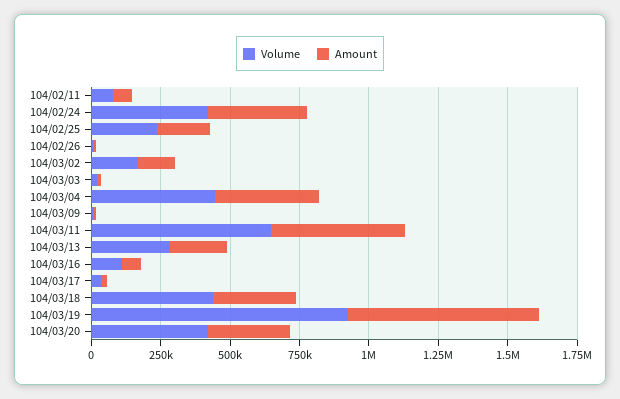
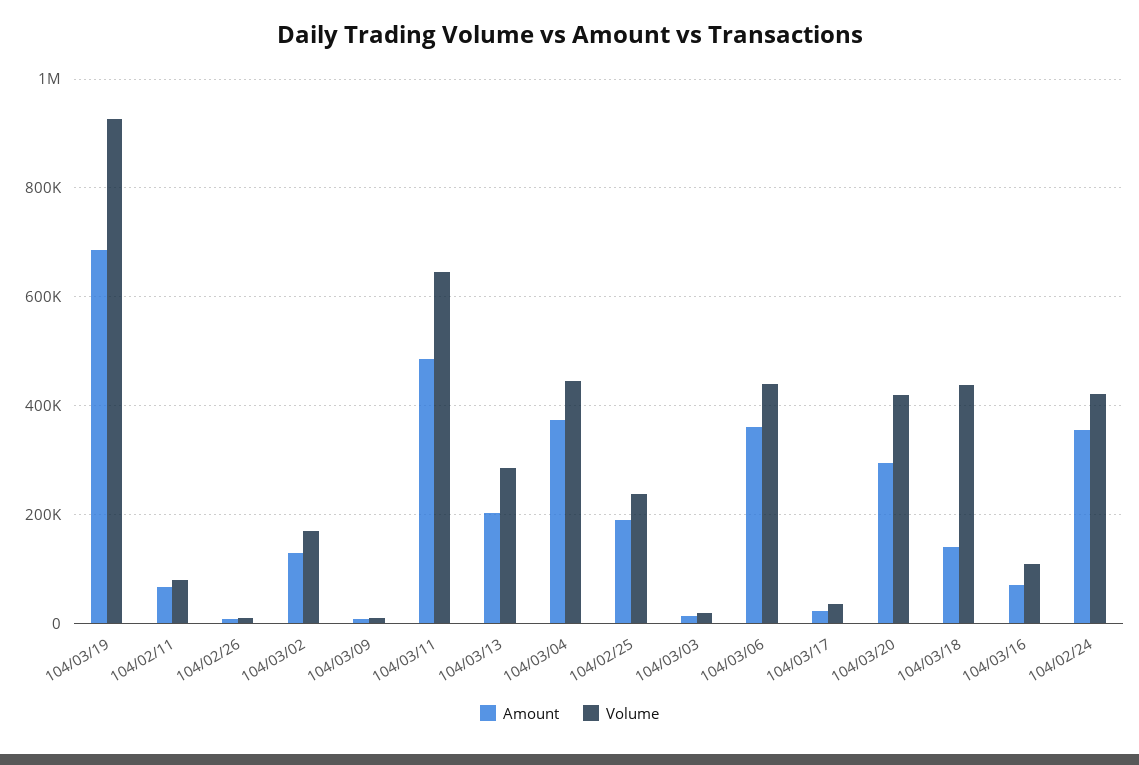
Amount, 104/03/18: 300000 -> 140000
Amount, 104/03/06: none -> 360000
Volume, 104/03/06: none -> 440000

